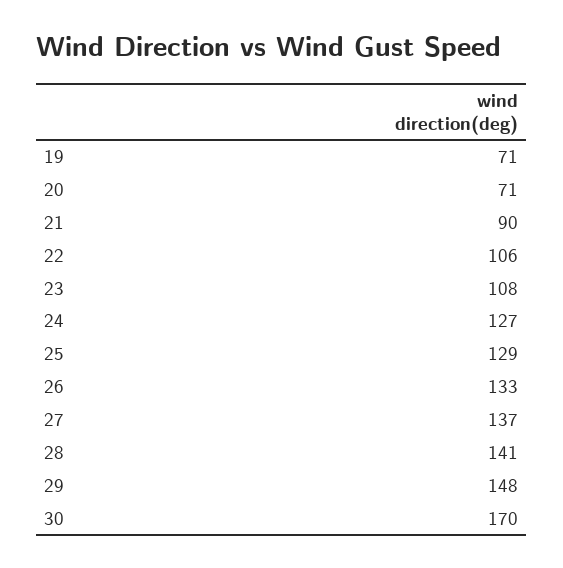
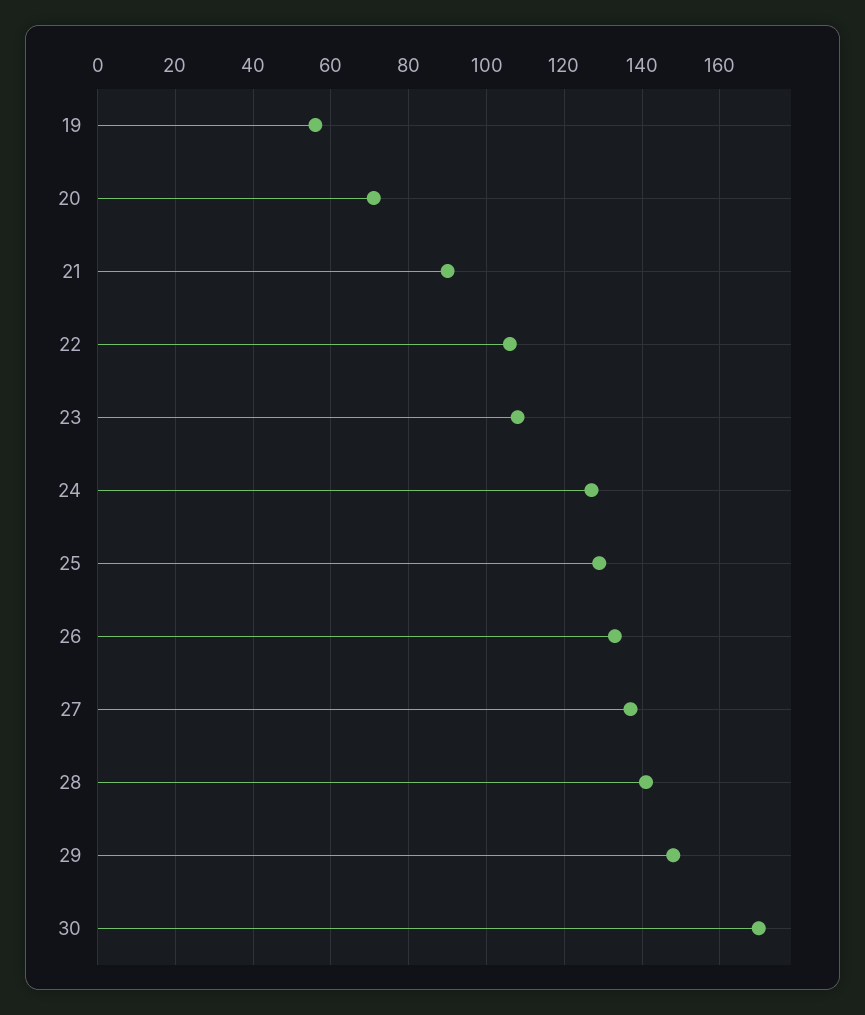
19: 71 -> 55

